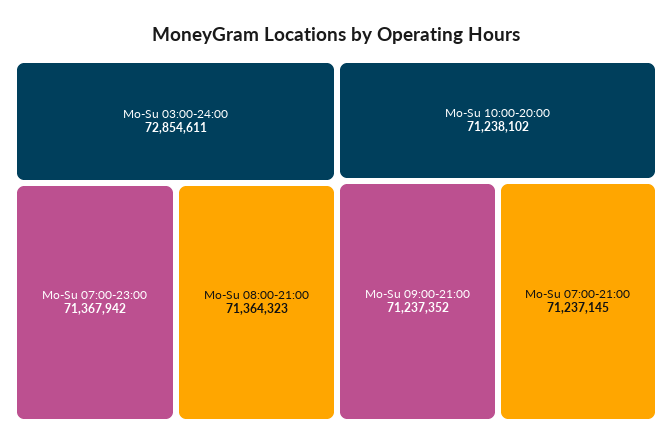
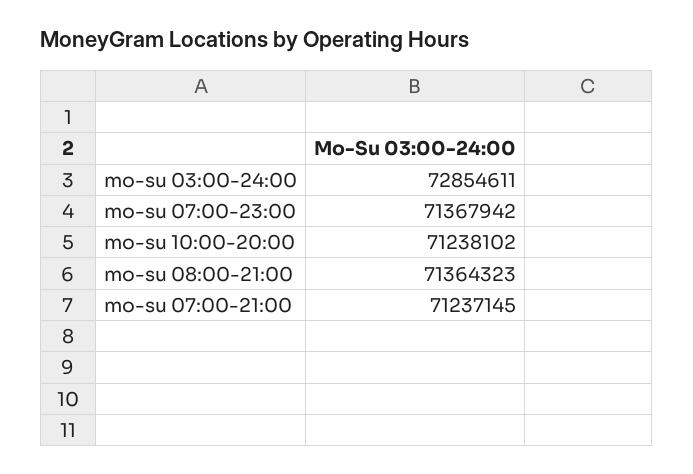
Mo-Su 09:00-21:00: 71237352 -> none

